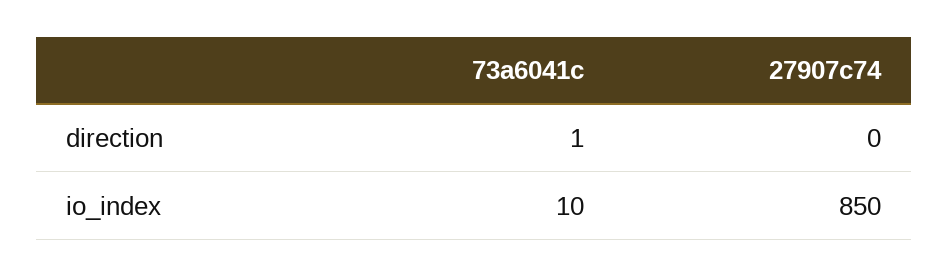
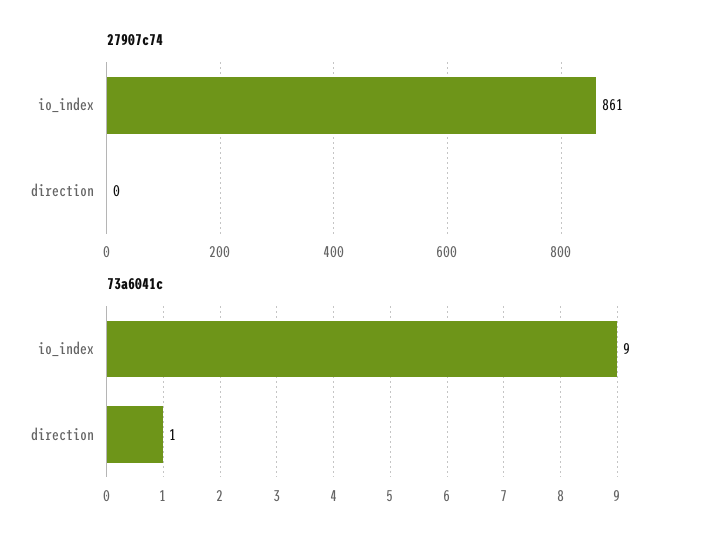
73a6041c, io_index: 10 -> 9
27907c74, io_index: 850 -> 861

